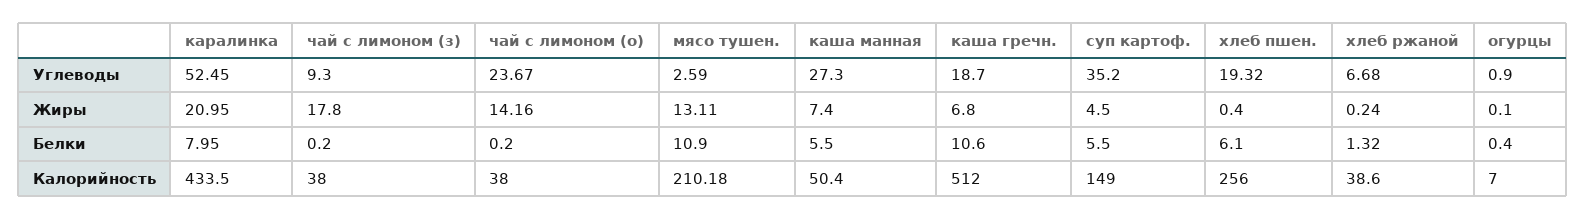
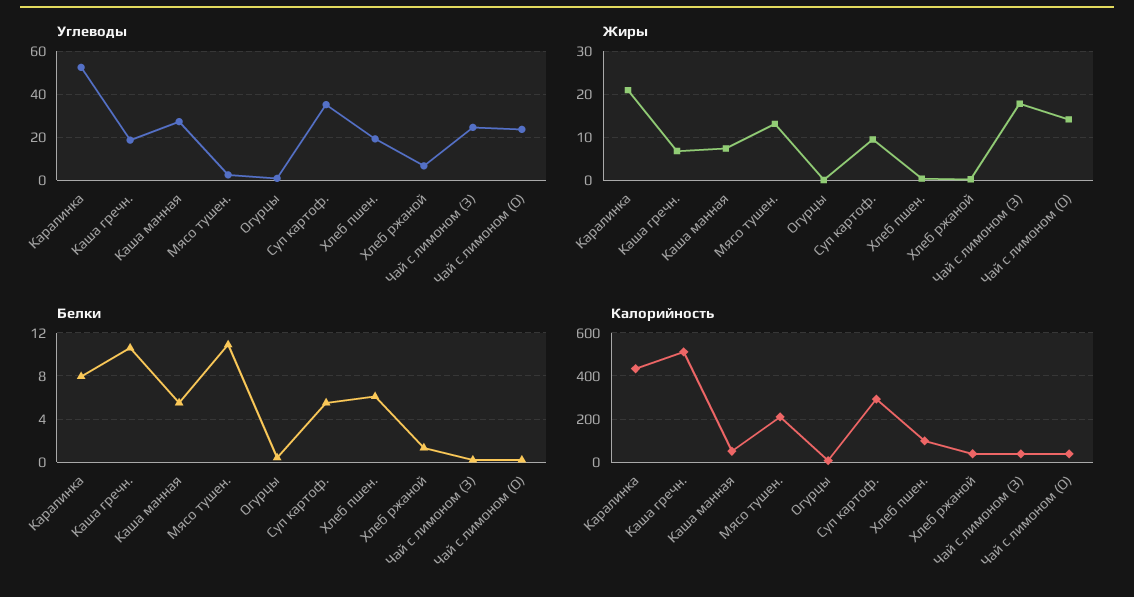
Углеводы, чай с лимоном (з): 9.3 -> 25
Жиры, суп картоф.: 4.5 -> 10
Калорийность, суп картоф.: 149 -> 300
Калорийность, хлеб пшен.: 256 -> 100

